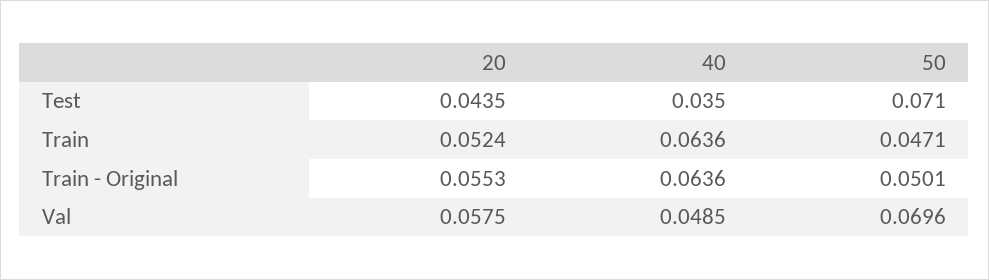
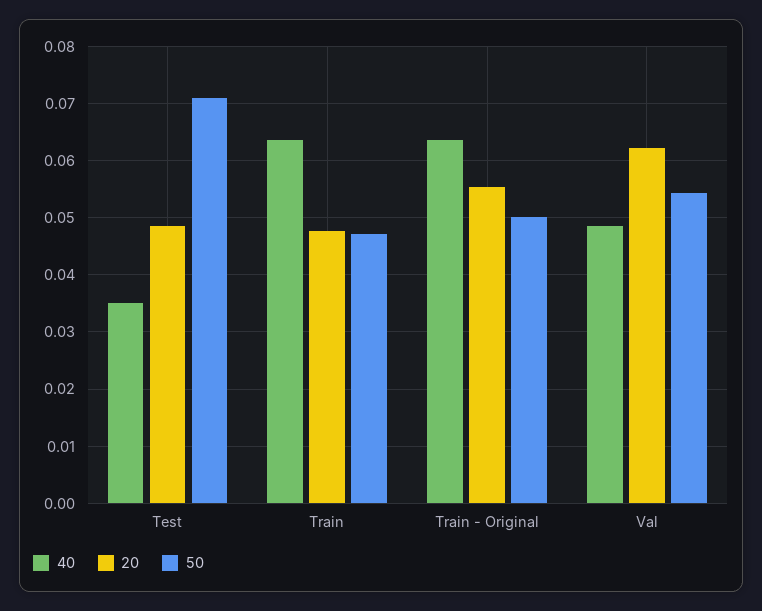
20, Test: 0.0435 -> 0.048
20, Train: 0.0524 -> 0.048
20, Val: 0.0575 -> 0.062
50, Val: 0.0696 -> 0.054

